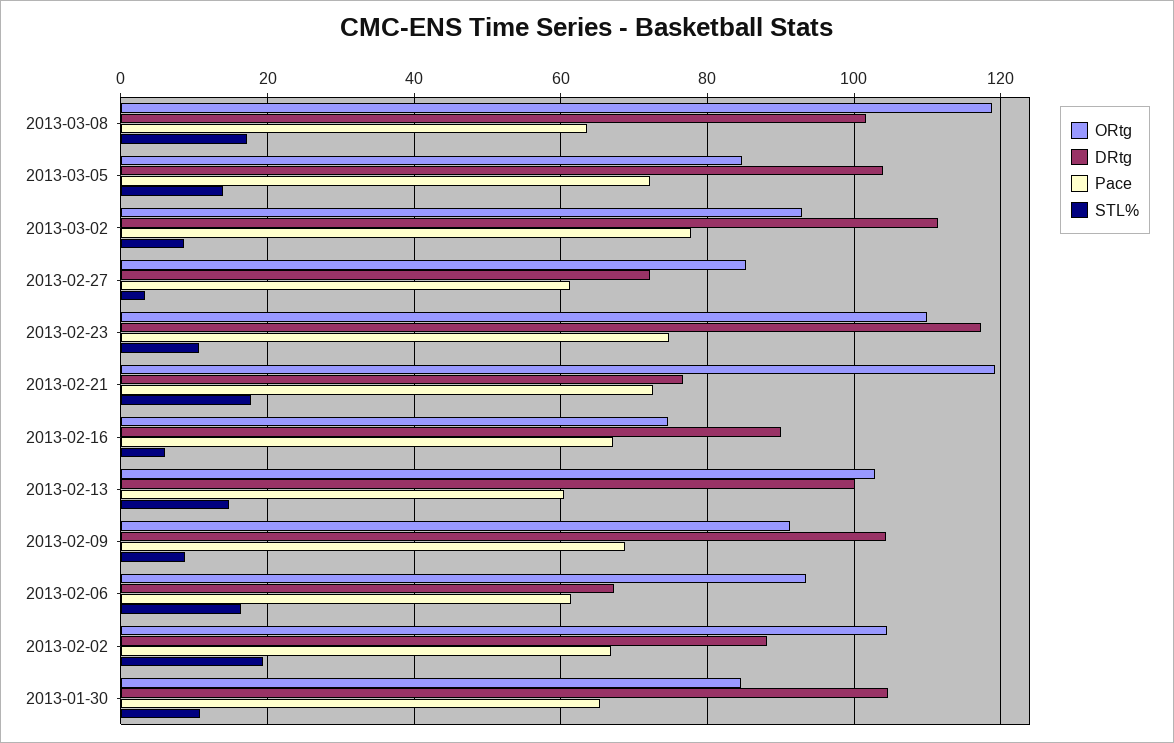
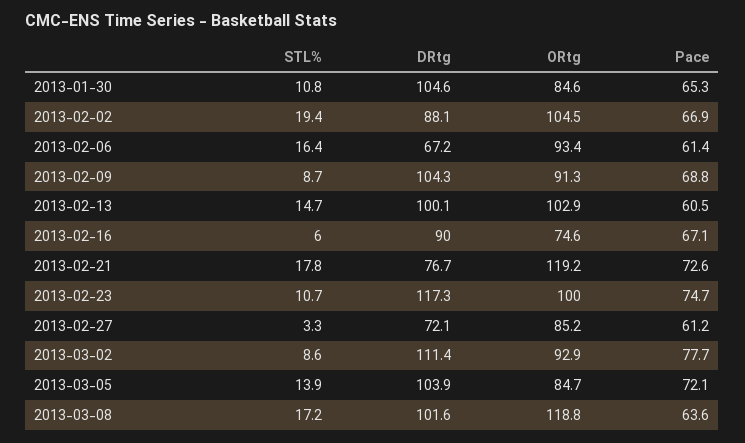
ORtg, 2013-02-23: 110 -> 100

